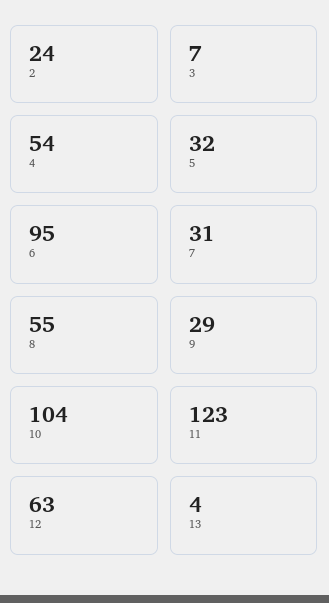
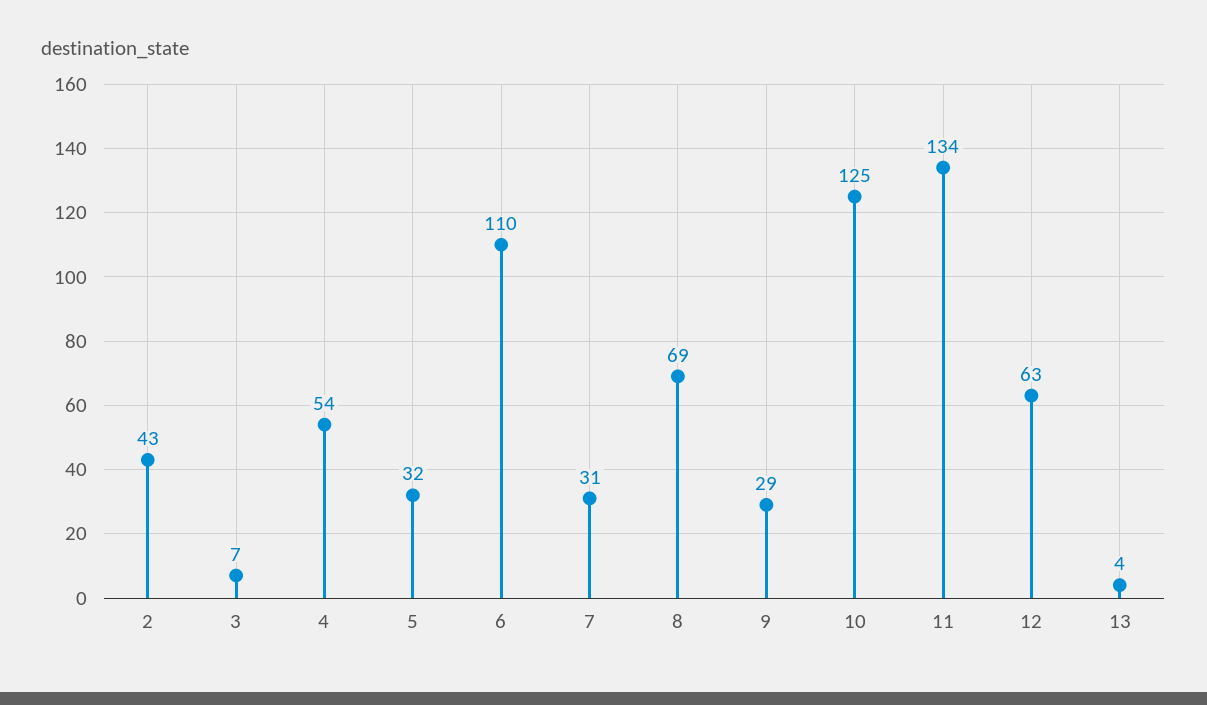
2: 24 -> 43
6: 95 -> 110
8: 55 -> 69
10: 104 -> 125
11: 123 -> 134

